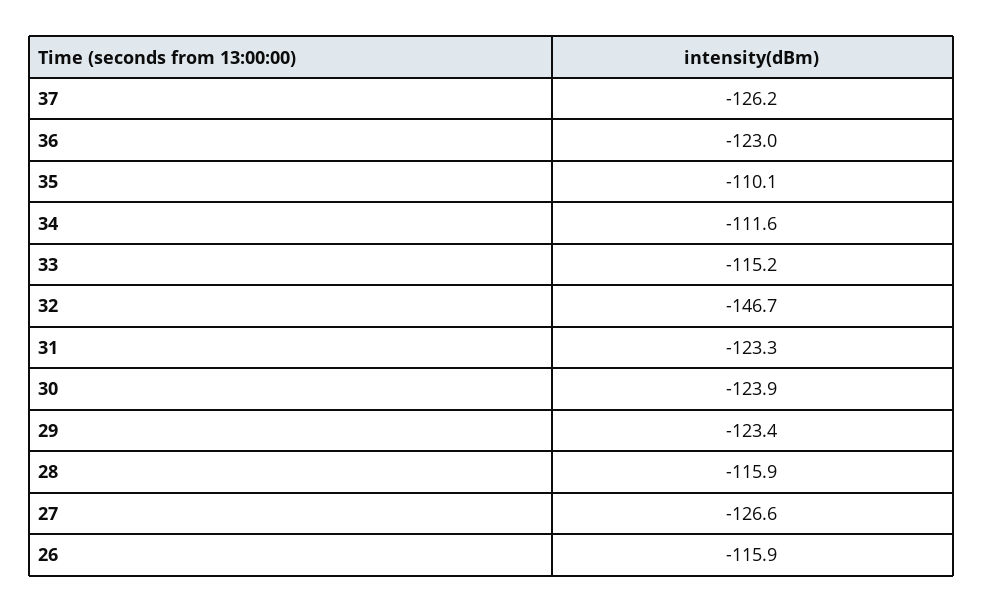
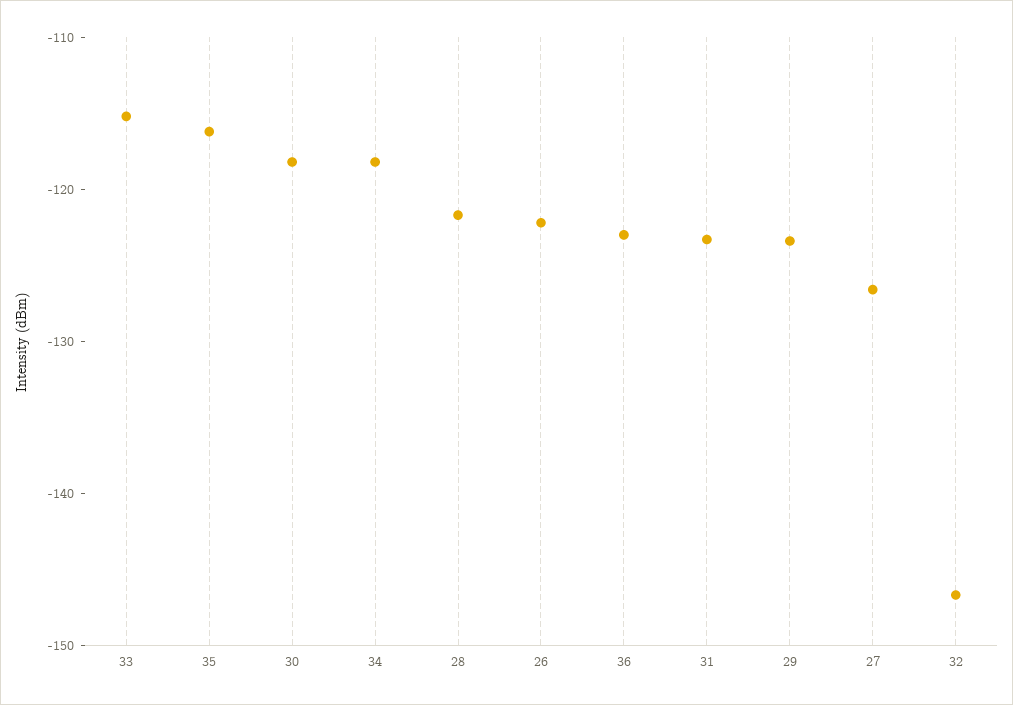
37: -126.2 -> none
35: -110.1 -> -116
34: -111.6 -> -118
30: -123.9 -> -118
28: -115.9 -> -122
26: -115.9 -> -122

